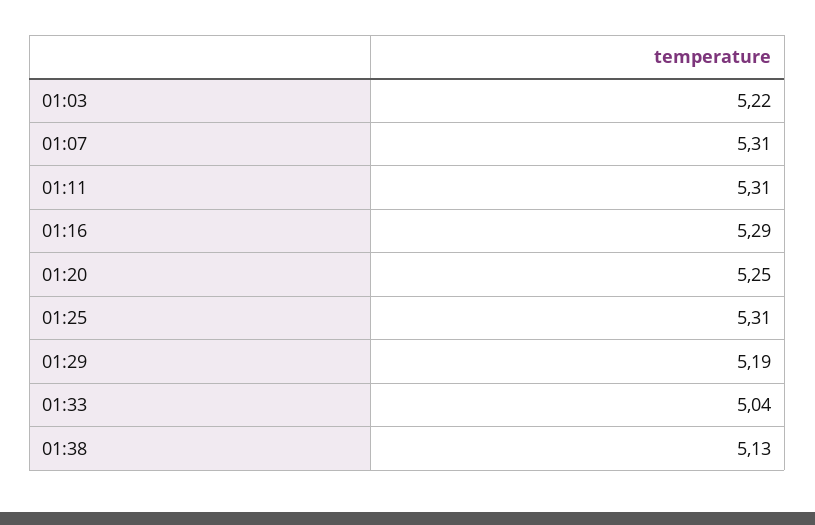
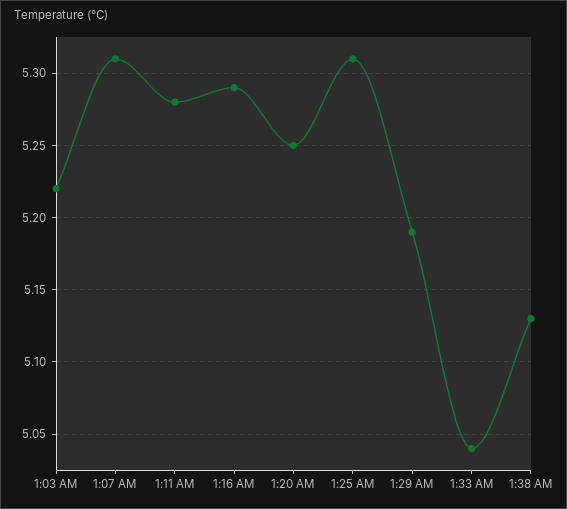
01:11: 5.31 -> 5.28

